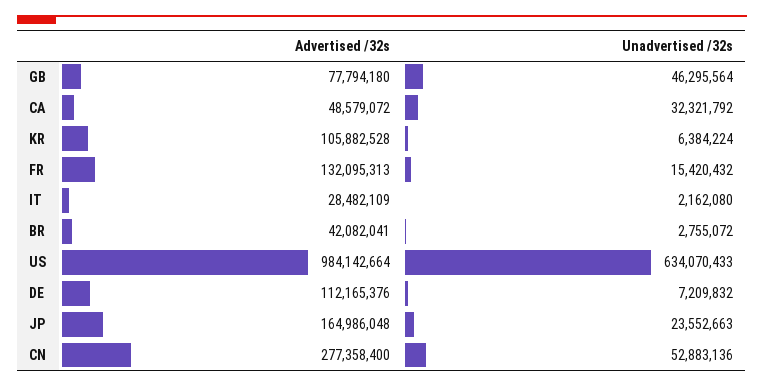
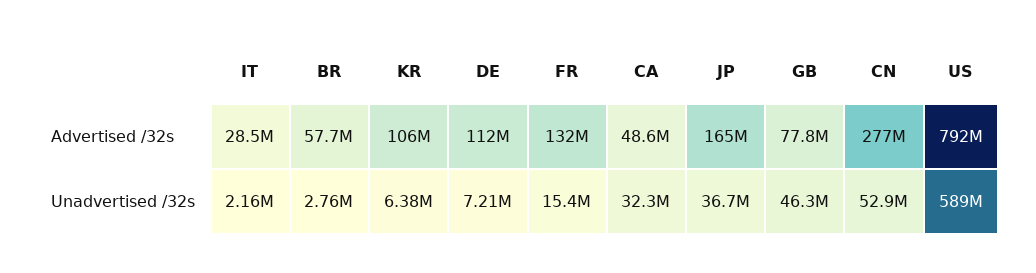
Advertised /32s, BR: 42082041 -> 57700000
Advertised /32s, US: 984142664 -> 792000000
Unadvertised /32s, US: 634070433 -> 589000000
Unadvertised /32s, JP: 23552663 -> 36700000

